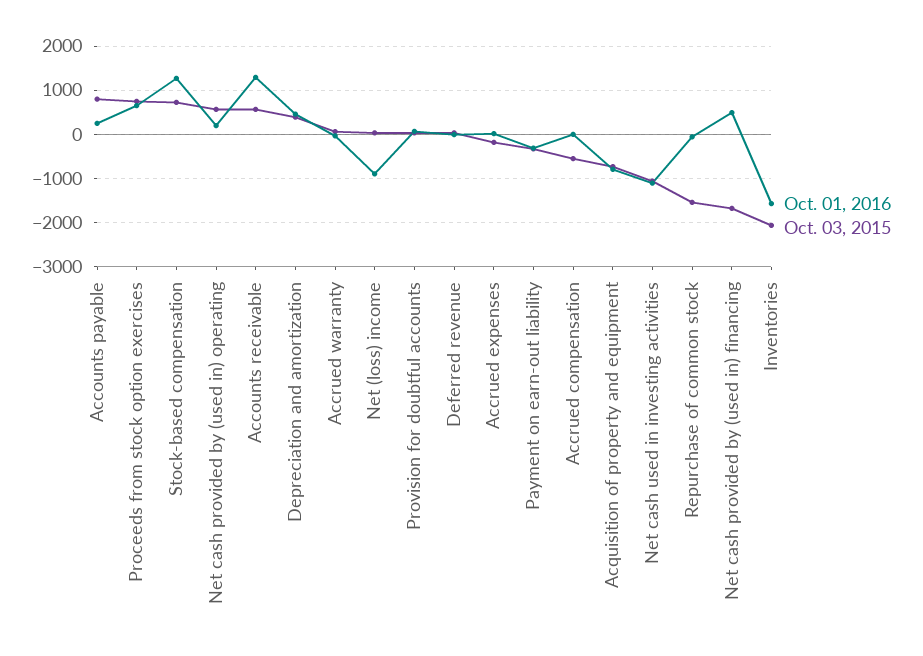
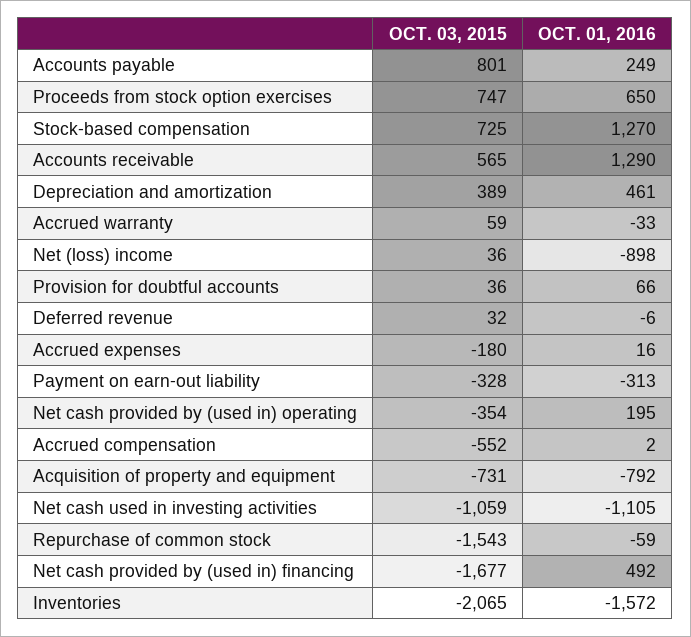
Oct. 03, 2015, Net cash provided by (used in) operating: 600 -> -354

